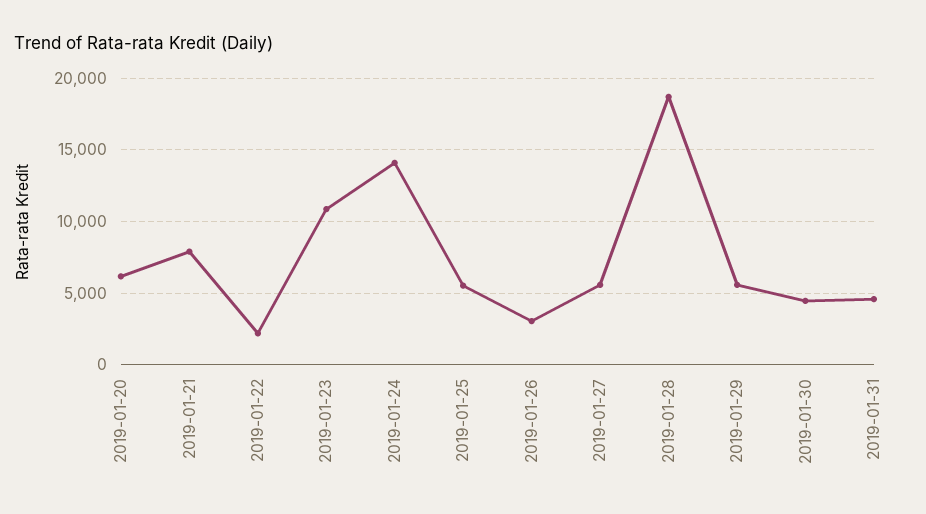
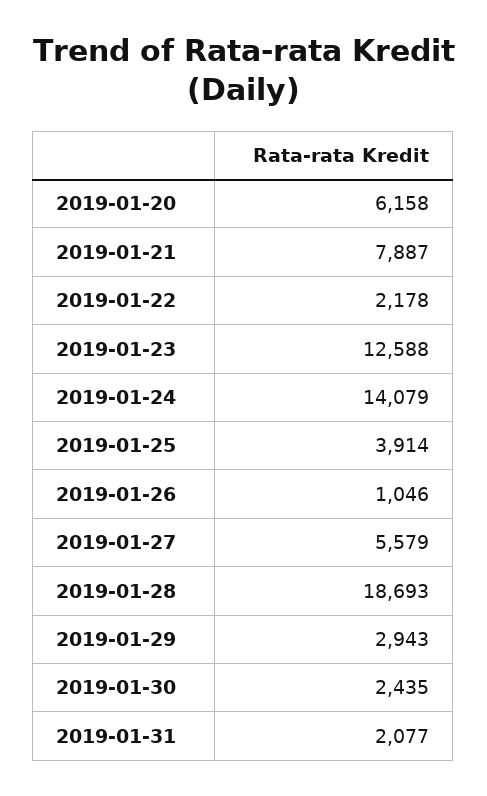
2019-01-23: 11000 -> 12588
2019-01-25: 5500 -> 3914
2019-01-26: 3000 -> 1046
2019-01-29: 5500 -> 2943
2019-01-30: 4500 -> 2435
2019-01-31: 4500 -> 2077

